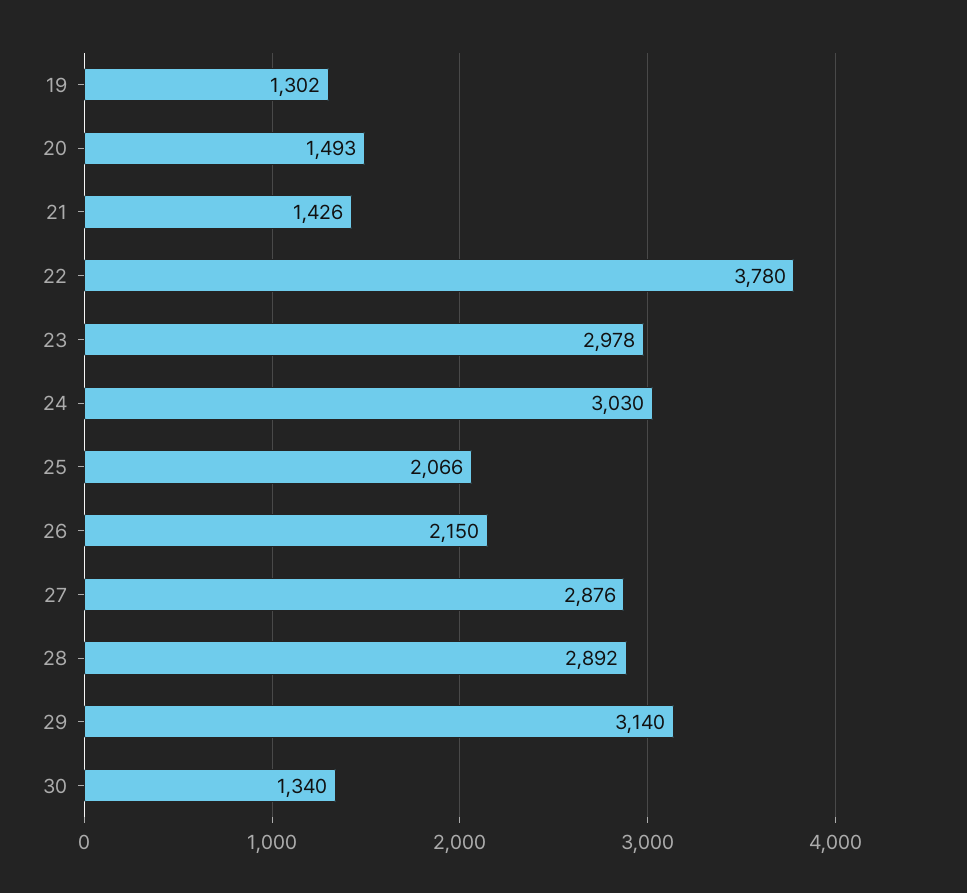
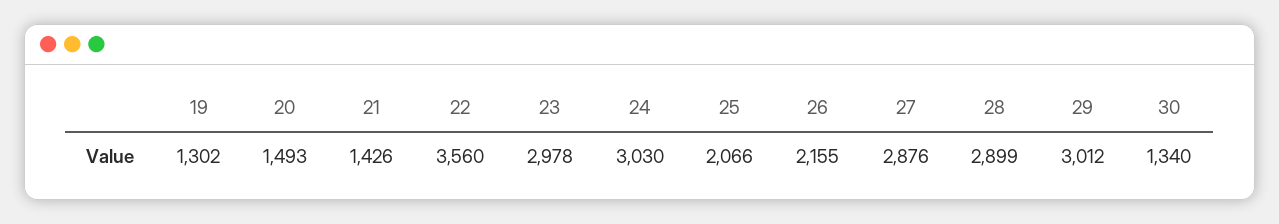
22: 3780 -> 3560
26: 2150 -> 2155
28: 2892 -> 2899
29: 3140 -> 3012

